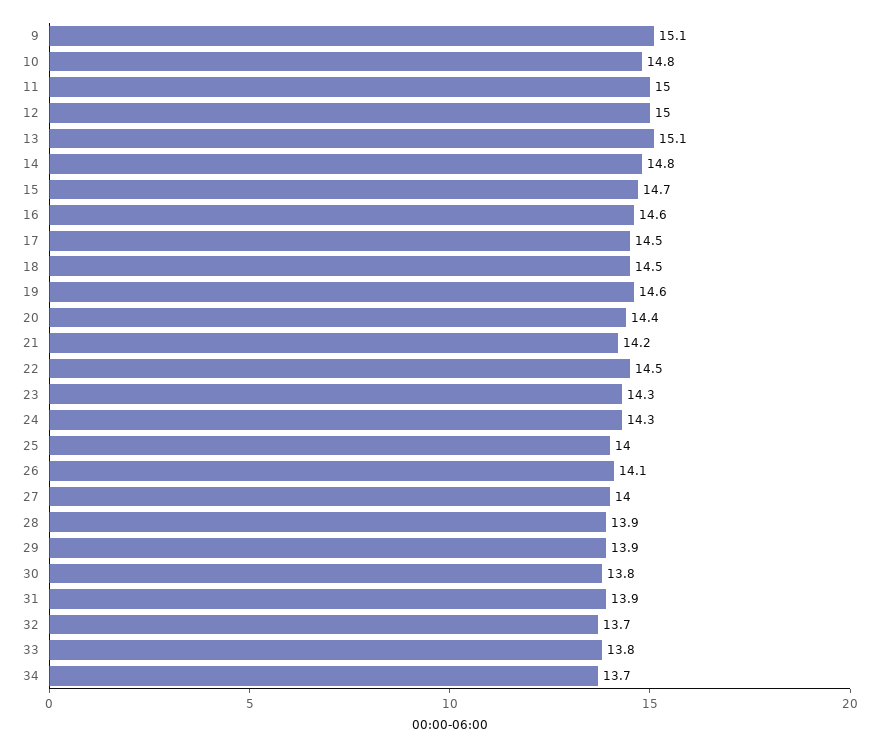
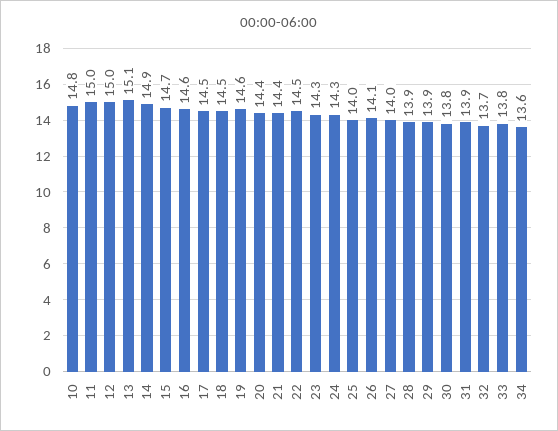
9: 15.1 -> none
14: 14.8 -> 14.9
21: 14.2 -> 14.4
34: 13.7 -> 13.6

